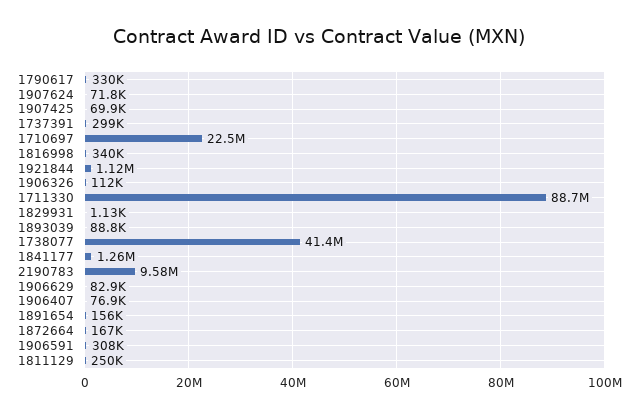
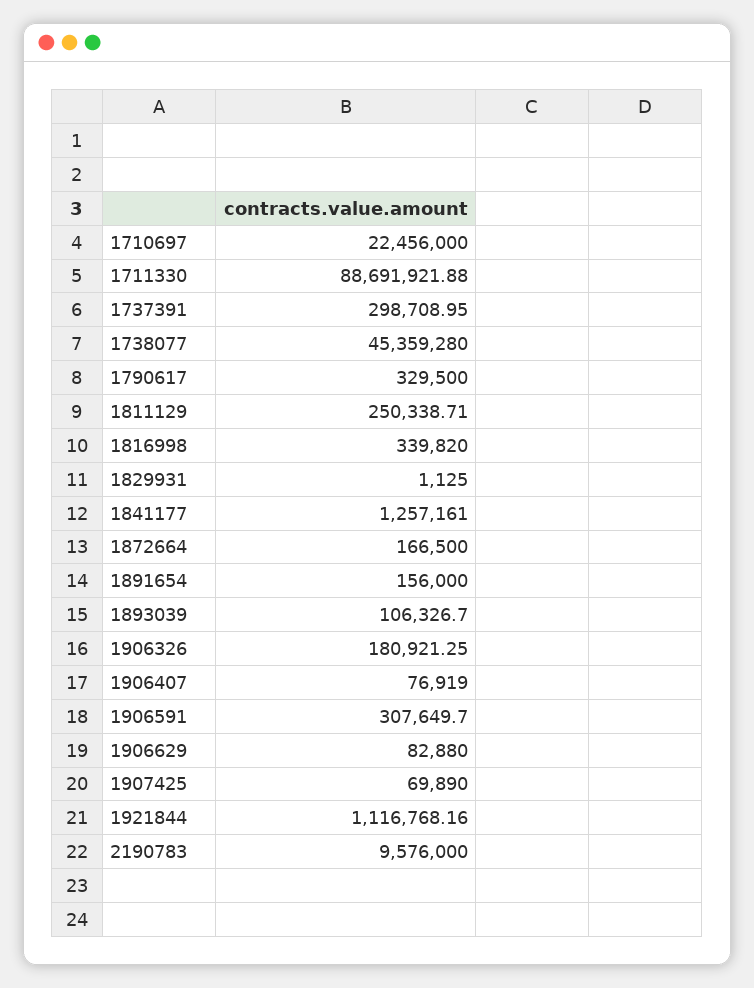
1907624: 71800 -> none
1906326: 112000 -> 180921.25
1893039: 88800 -> 106326.7
1738077: 41400000 -> 45359280

